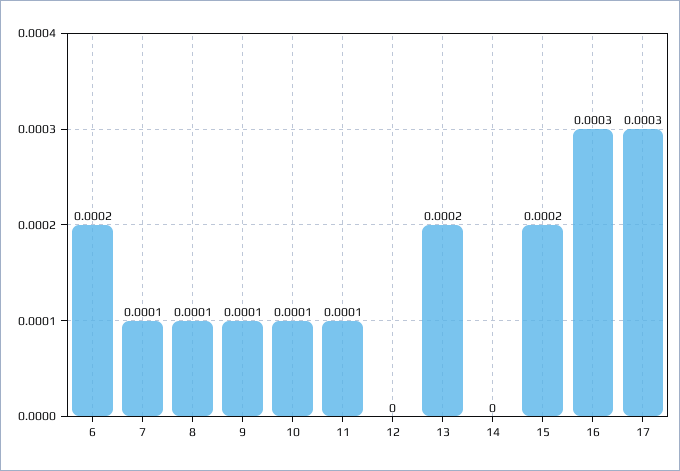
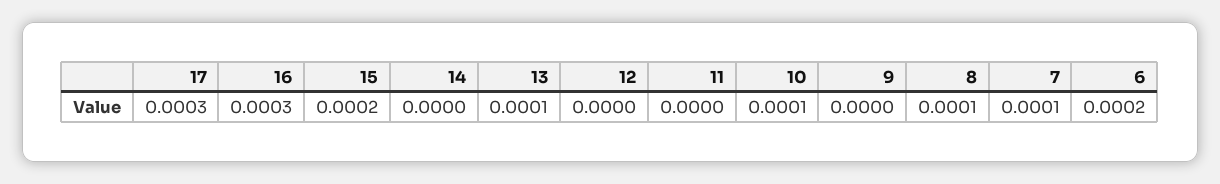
9: 0.0001 -> 0
11: 0.0001 -> 0
13: 0.0002 -> 0.0001

